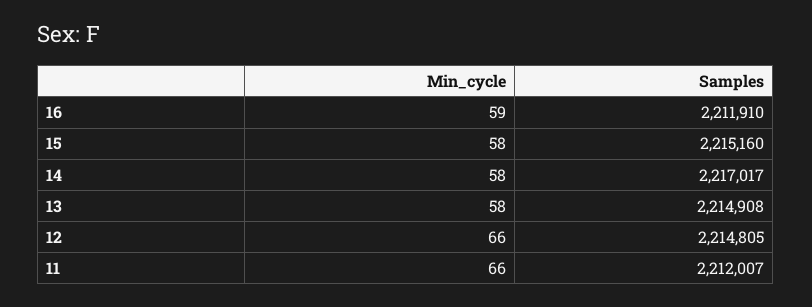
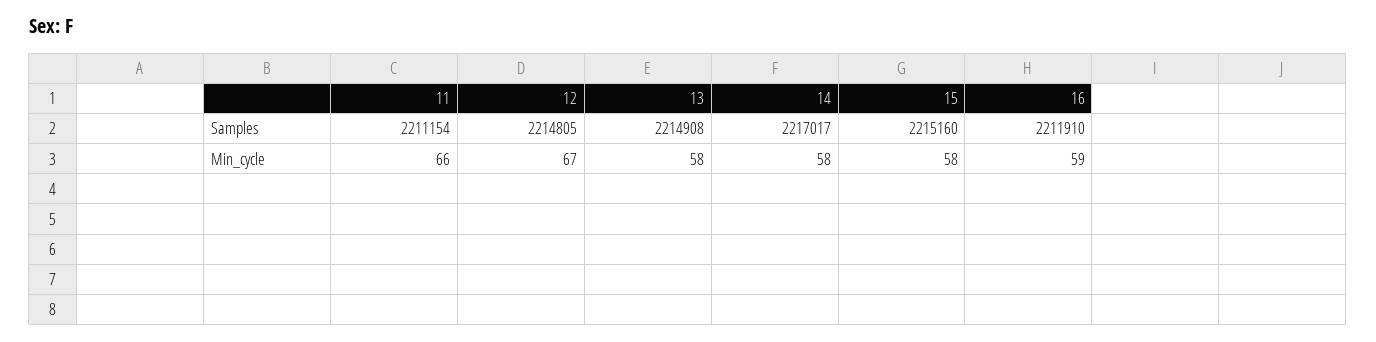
Min_cycle, 12: 66 -> 67
Samples, 11: 2212007 -> 2211154

